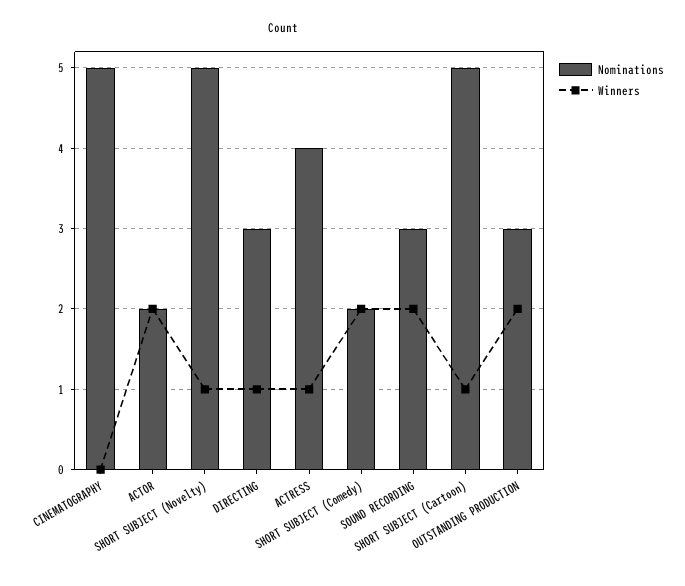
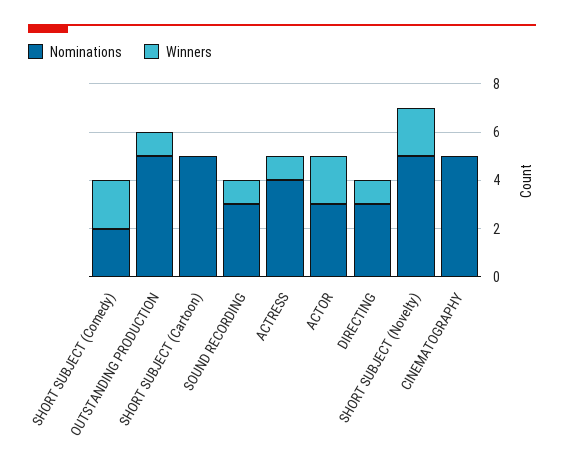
Nominations, ACTOR: 2 -> 3
Winners, SHORT SUBJECT (Novelty): 1 -> 2
Winners, SOUND RECORDING: 2 -> 1
Winners, SHORT SUBJECT (Cartoon): 1 -> 0
Nominations, OUTSTANDING PRODUCTION: 3 -> 5
Winners, OUTSTANDING PRODUCTION: 2 -> 1

